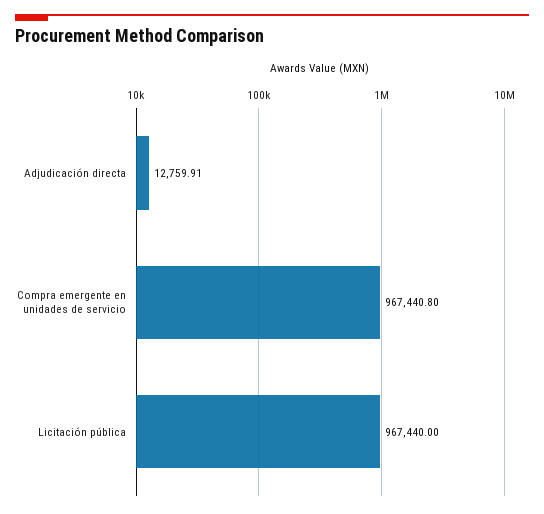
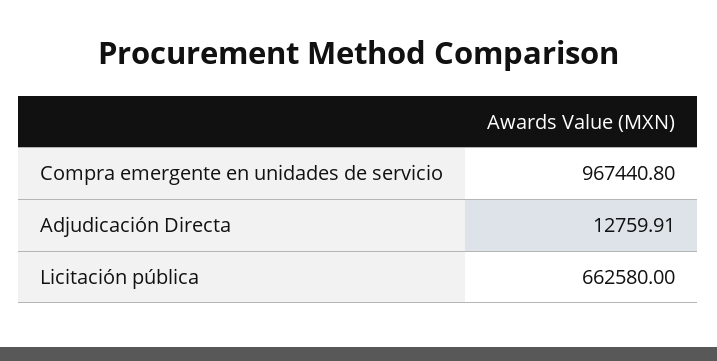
Licitación pública: 967440 -> 662580

